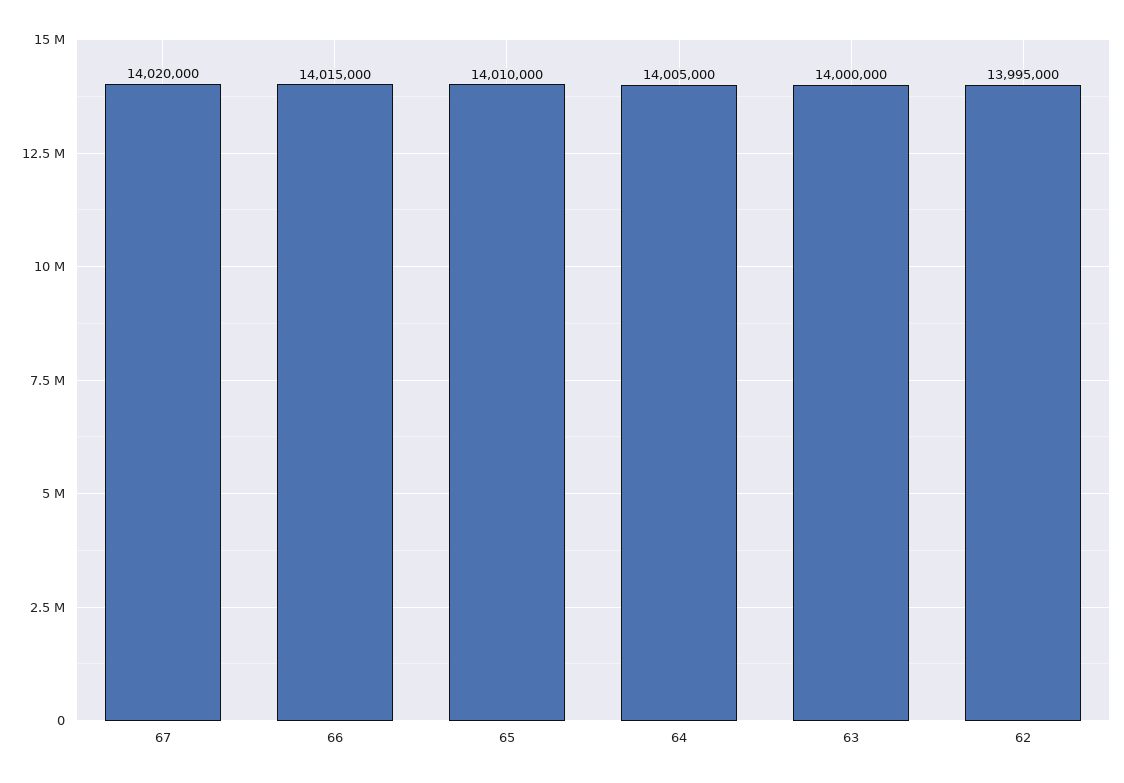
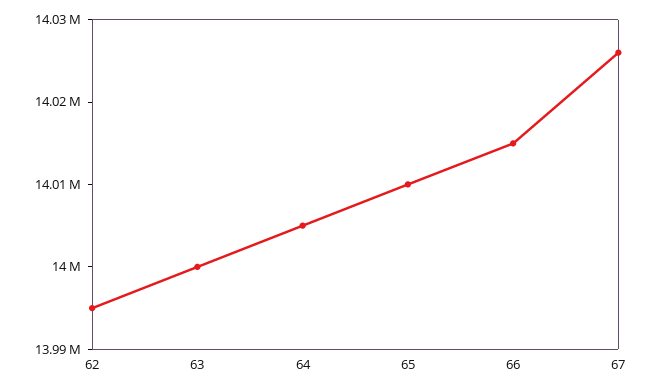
67: 14020000 -> 14026000

